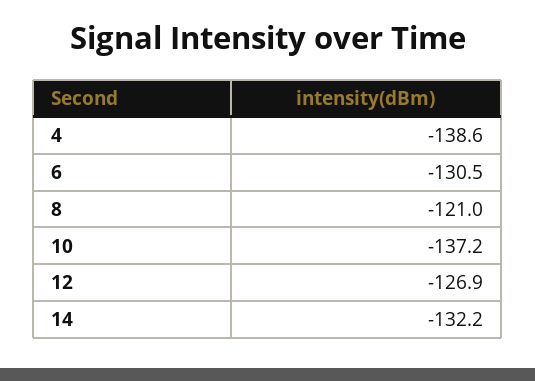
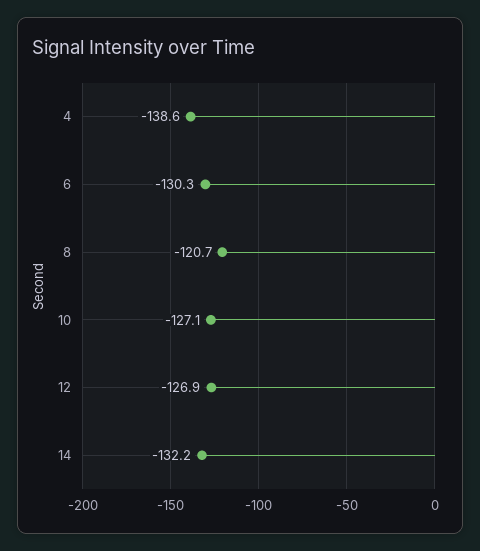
6: -130.5 -> -130.3
8: -121 -> -120.7
10: -137.2 -> -127.1

